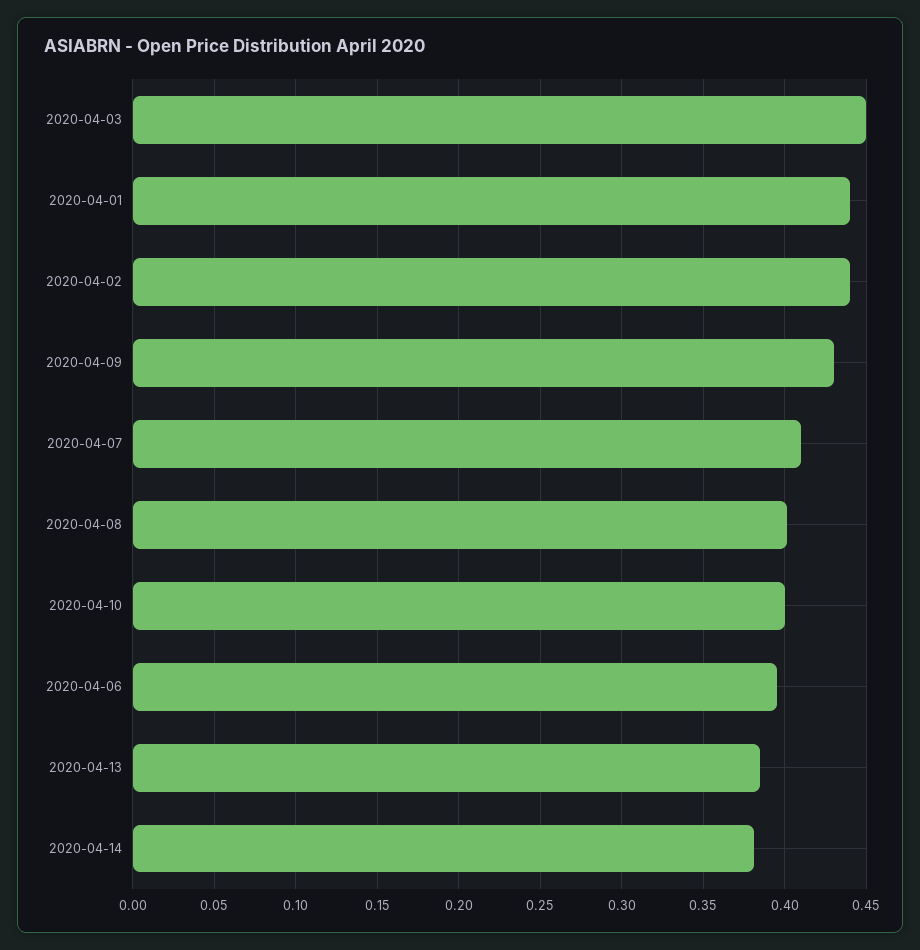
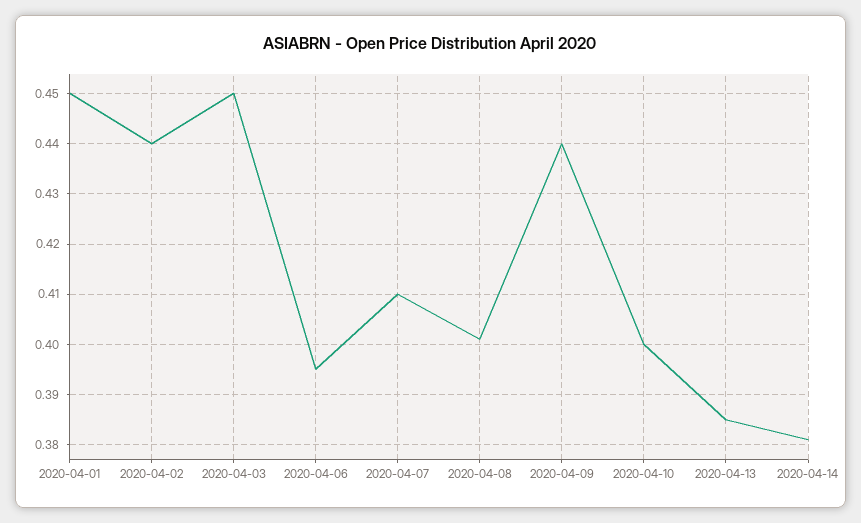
2020-04-01: 0.44 -> 0.45
2020-04-09: 0.43 -> 0.44

